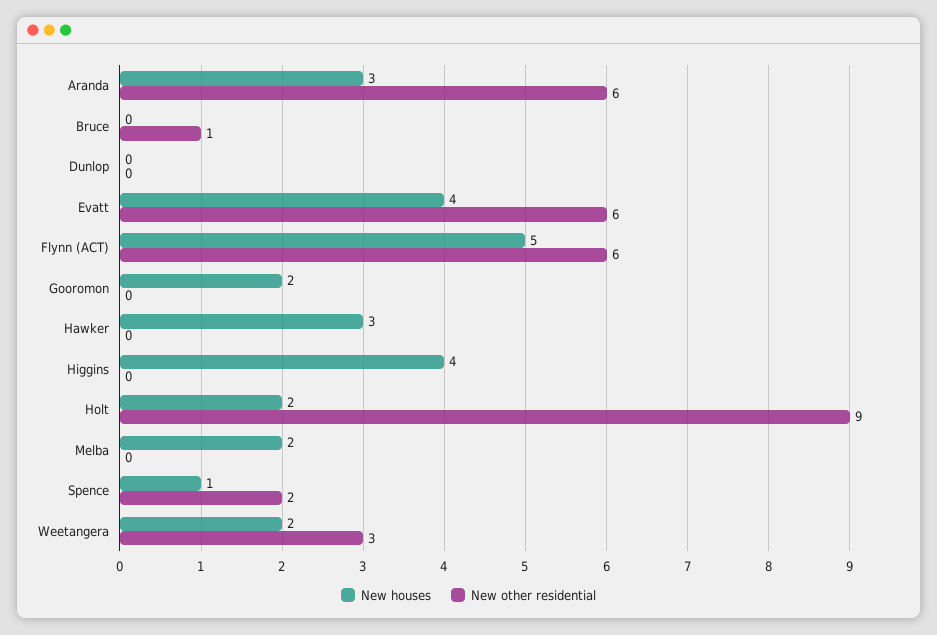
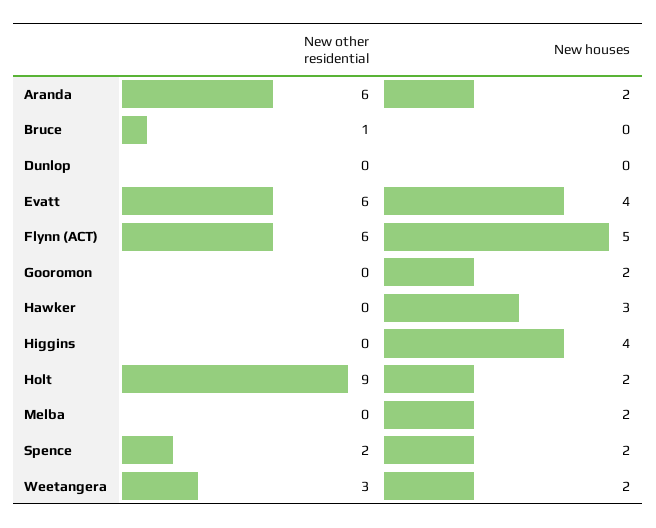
New houses, Aranda: 3 -> 2
New houses, Spence: 1 -> 2

